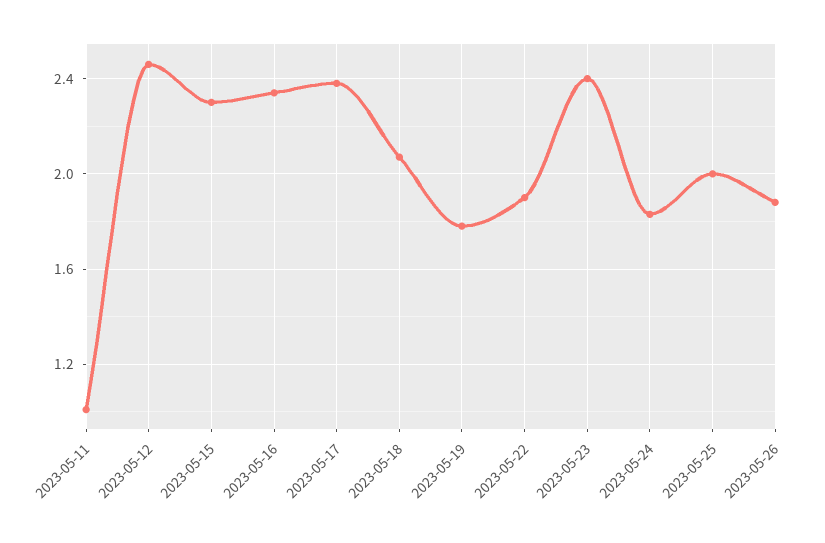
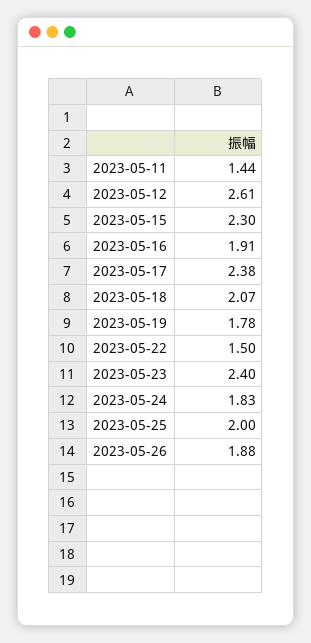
2023-05-11: 1 -> 1.44
2023-05-12: 2.45 -> 2.61
2023-05-16: 2.35 -> 1.91
2023-05-22: 1.9 -> 1.5

